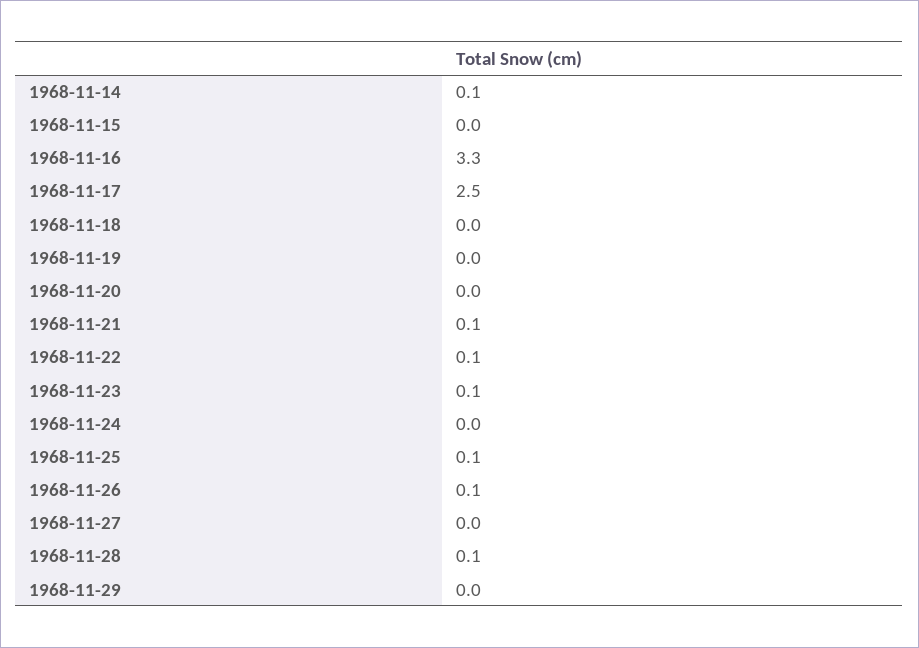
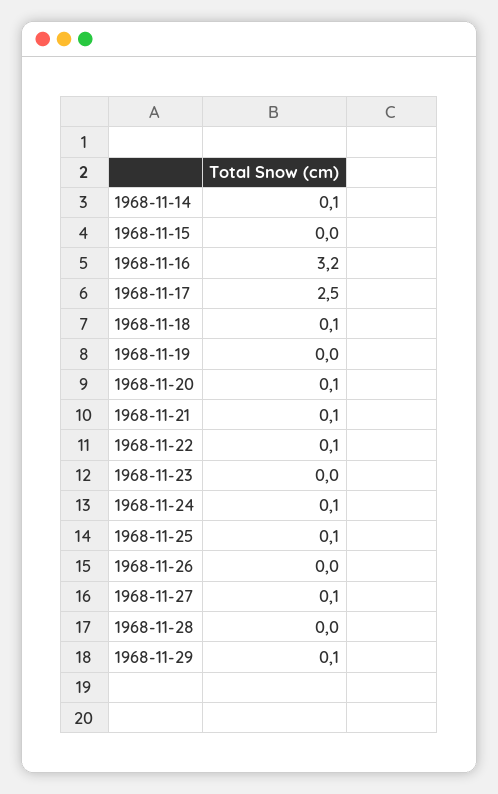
1968-11-16: 3.3 -> 3.2
1968-11-18: 0 -> 0.1
1968-11-20: 0 -> 0.1
1968-11-23: 0.1 -> 0
1968-11-24: 0 -> 0.1
1968-11-26: 0.1 -> 0
1968-11-27: 0 -> 0.1
1968-11-28: 0.1 -> 0
1968-11-29: 0 -> 0.1

